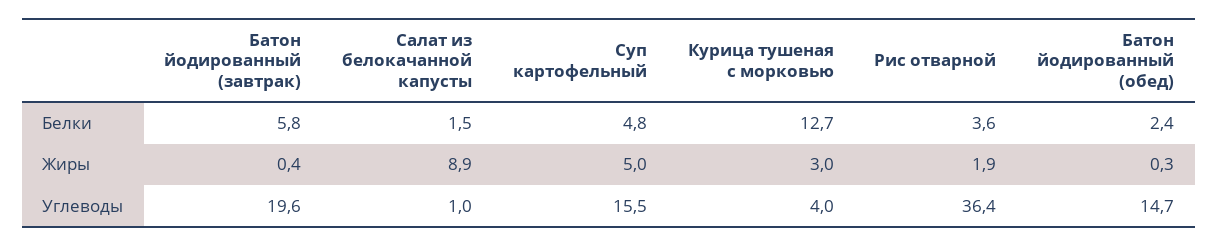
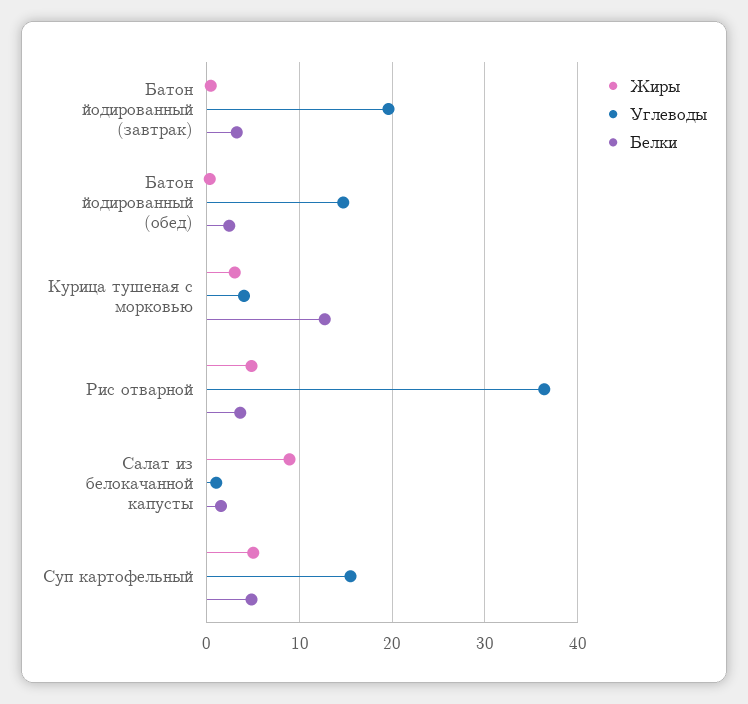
Белки, Батон йодированный (завтрак): 5.8 -> 3
Жиры, Рис отварной: 1.9 -> 5

